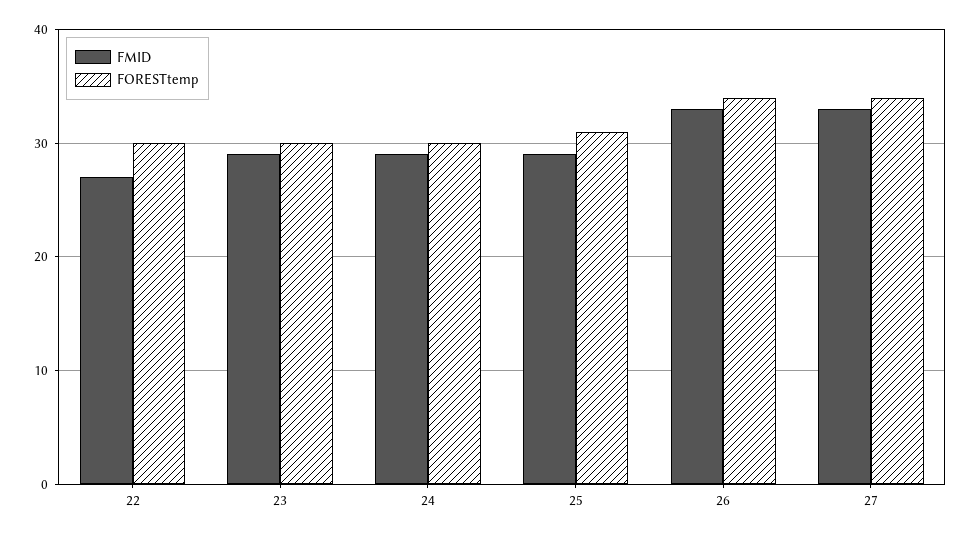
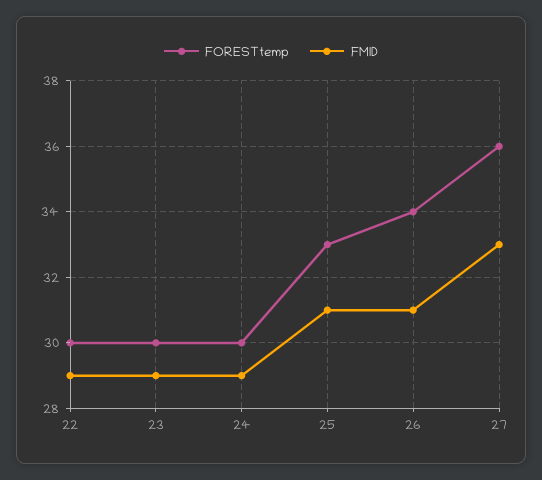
FMID, 22: 27 -> 29
FMID, 25: 29 -> 31
FORESTtemp, 25: 31 -> 33
FMID, 26: 33 -> 31
FORESTtemp, 27: 34 -> 36

